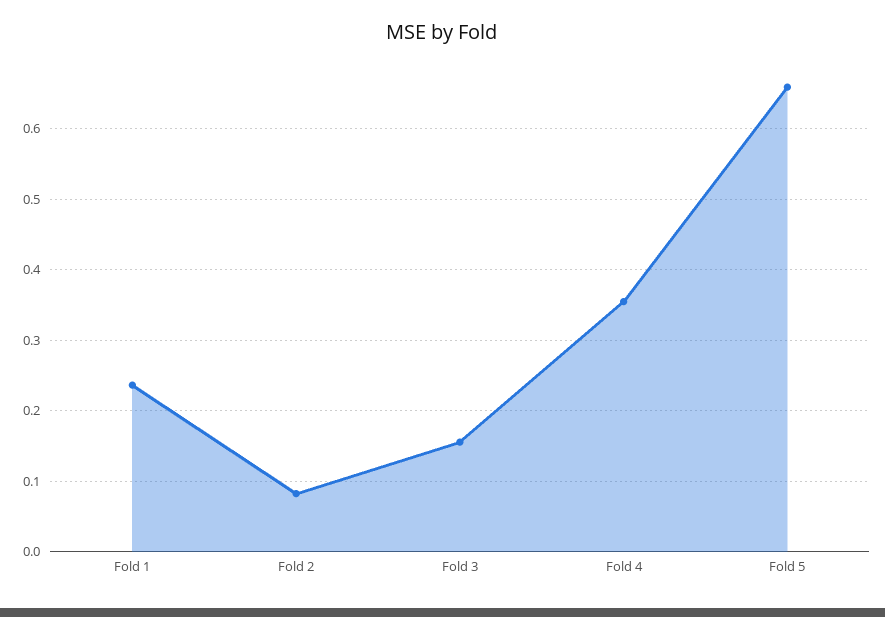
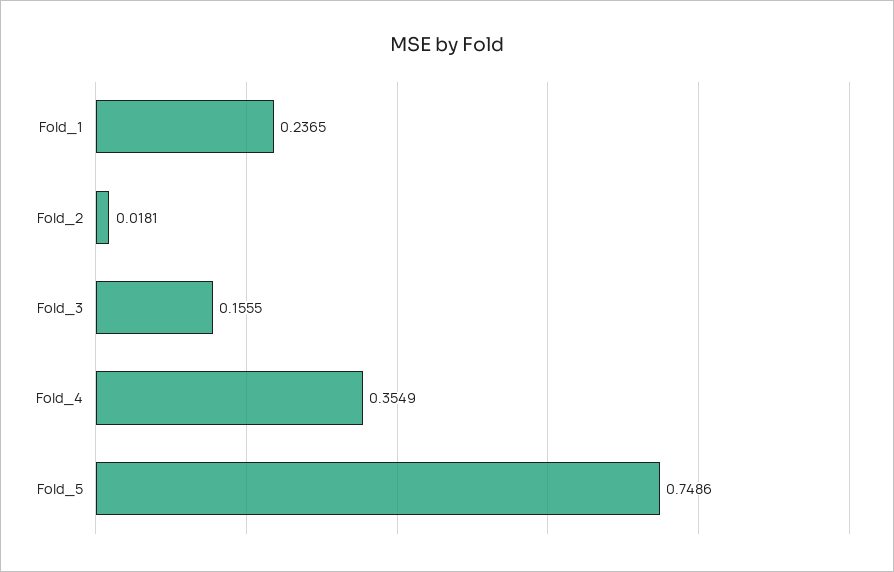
Fold 2: 0.08 -> 0.0181
Fold 5: 0.66 -> 0.7486

